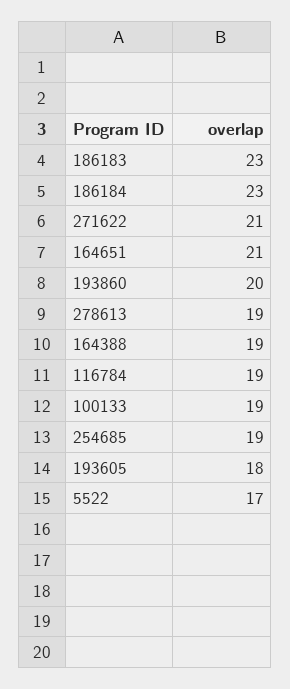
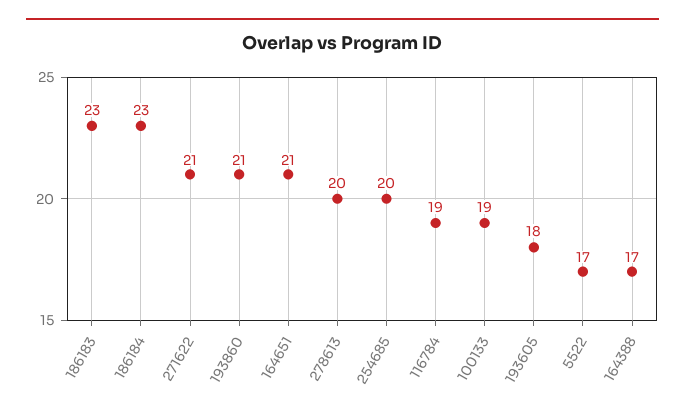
193860: 20 -> 21
278613: 19 -> 20
164388: 19 -> 17
254685: 19 -> 20

